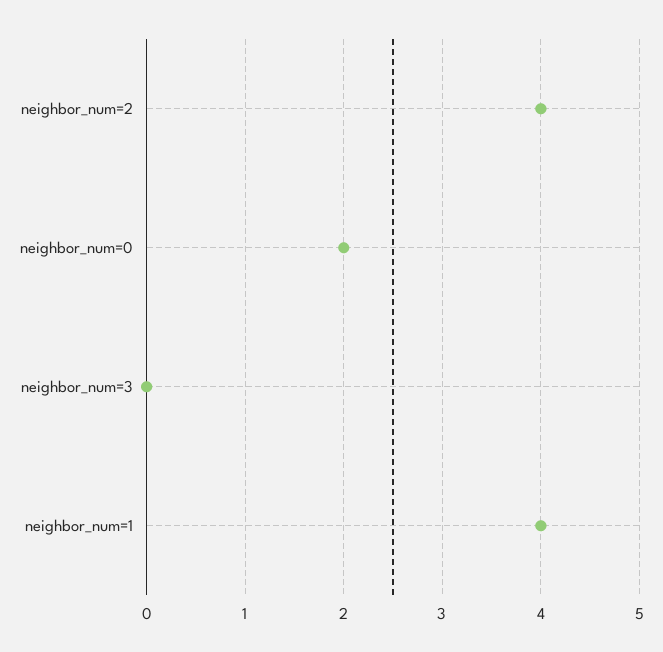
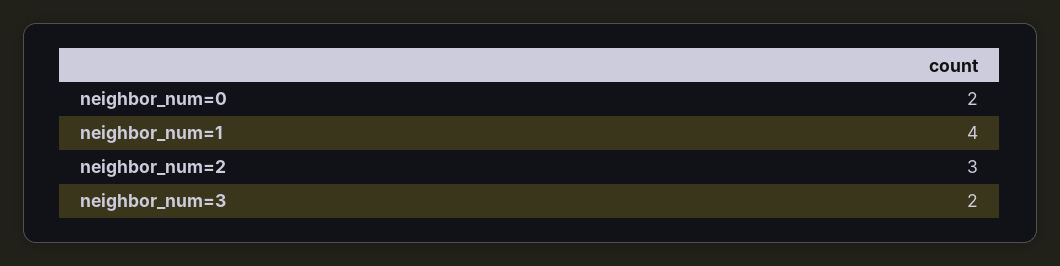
neighbor_num=2: 4 -> 3
neighbor_num=3: 0 -> 2

